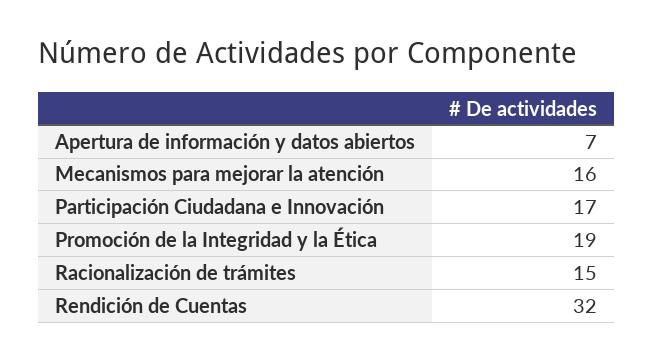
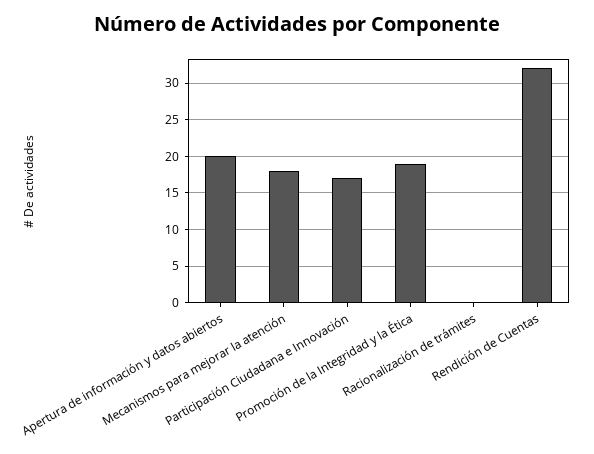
Apertura de información y datos abiertos: 7 -> 20
Mecanismos para mejorar la atención: 16 -> 18
Racionalización de trámites: 15 -> 0

